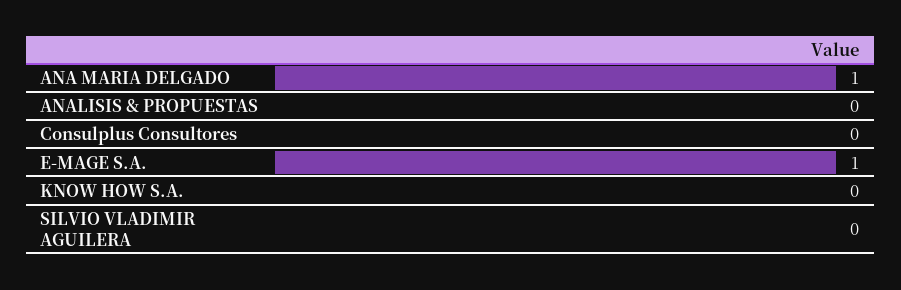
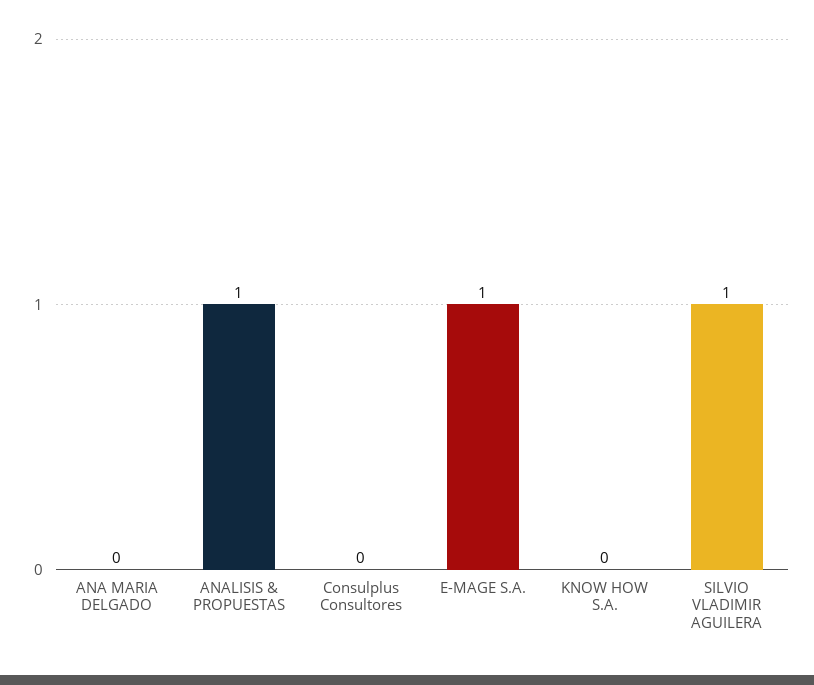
ANA MARIA DELGADO: 1 -> 0
ANALISIS & PROPUESTAS: 0 -> 1
SILVIO VLADIMIR AGUILERA: 0 -> 1

